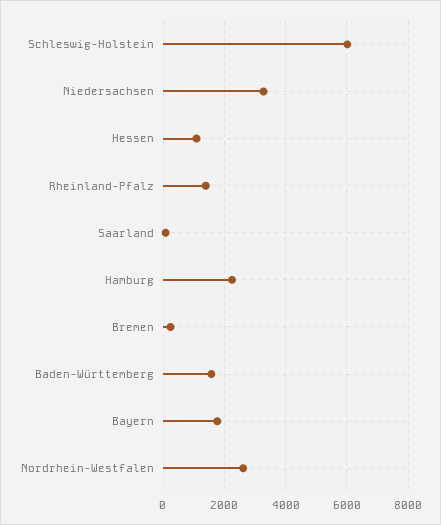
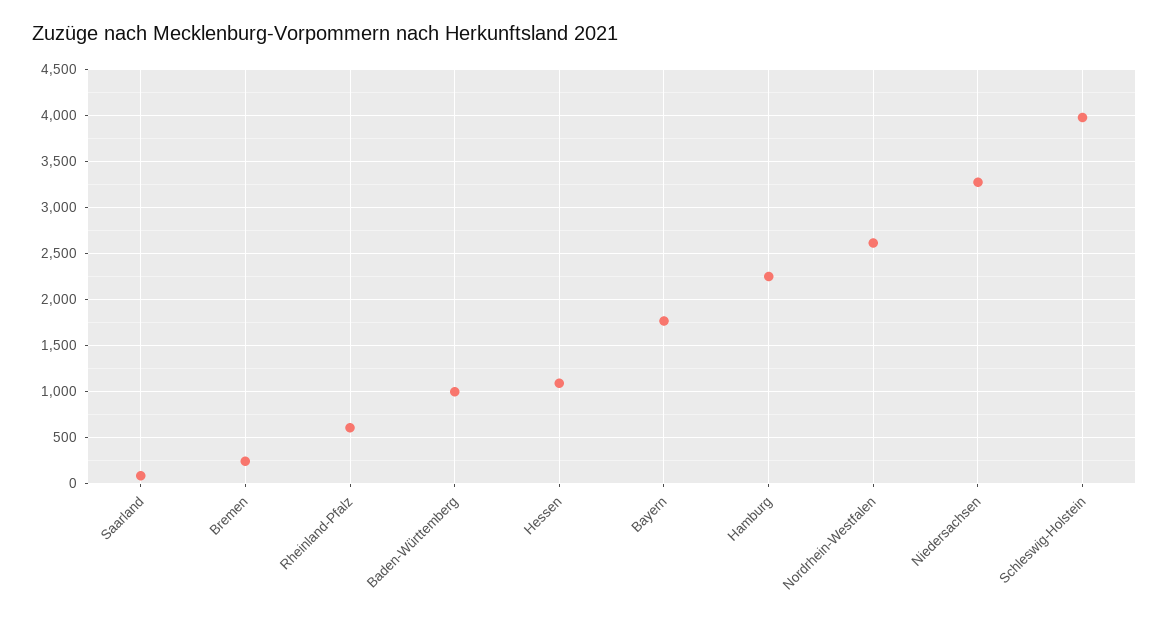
Schleswig-Holstein: 6000 -> 4000
Rheinland-Pfalz: 1400 -> 600
Baden-Württemberg: 1600 -> 1000

